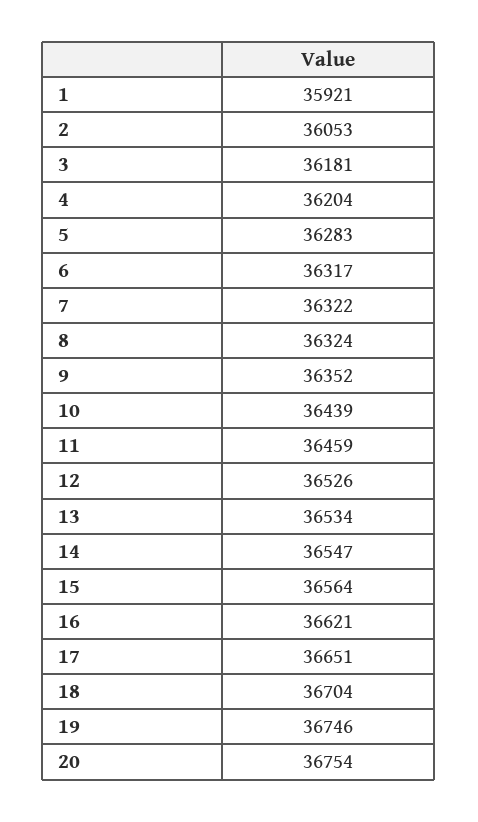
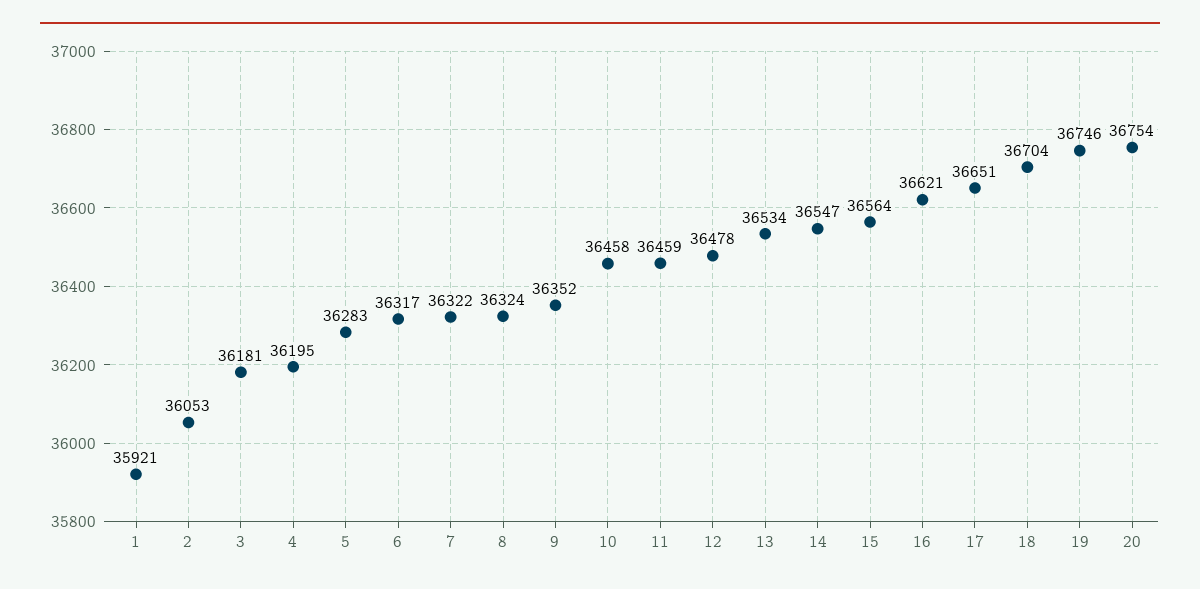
4: 36204 -> 36195
10: 36439 -> 36458
12: 36526 -> 36478

